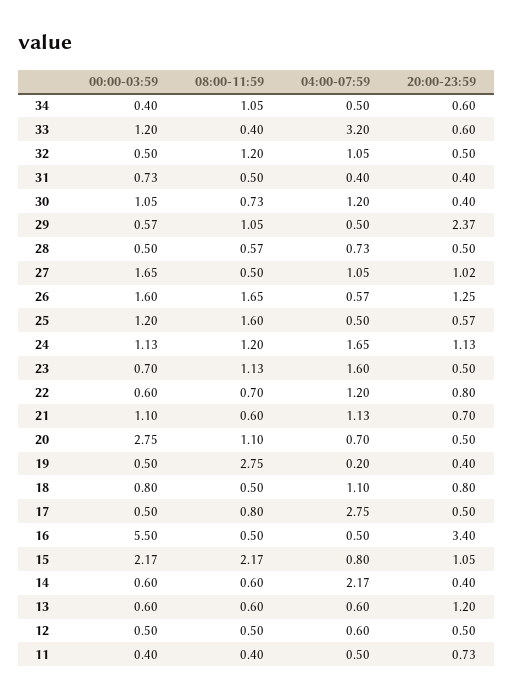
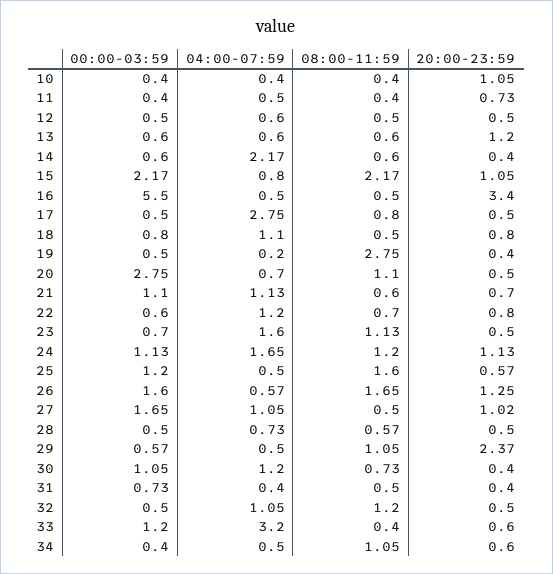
00:00-03:59, 10: none -> 0.4
04:00-07:59, 10: none -> 0.4
08:00-11:59, 10: none -> 0.4
20:00-23:59, 10: none -> 1.05

